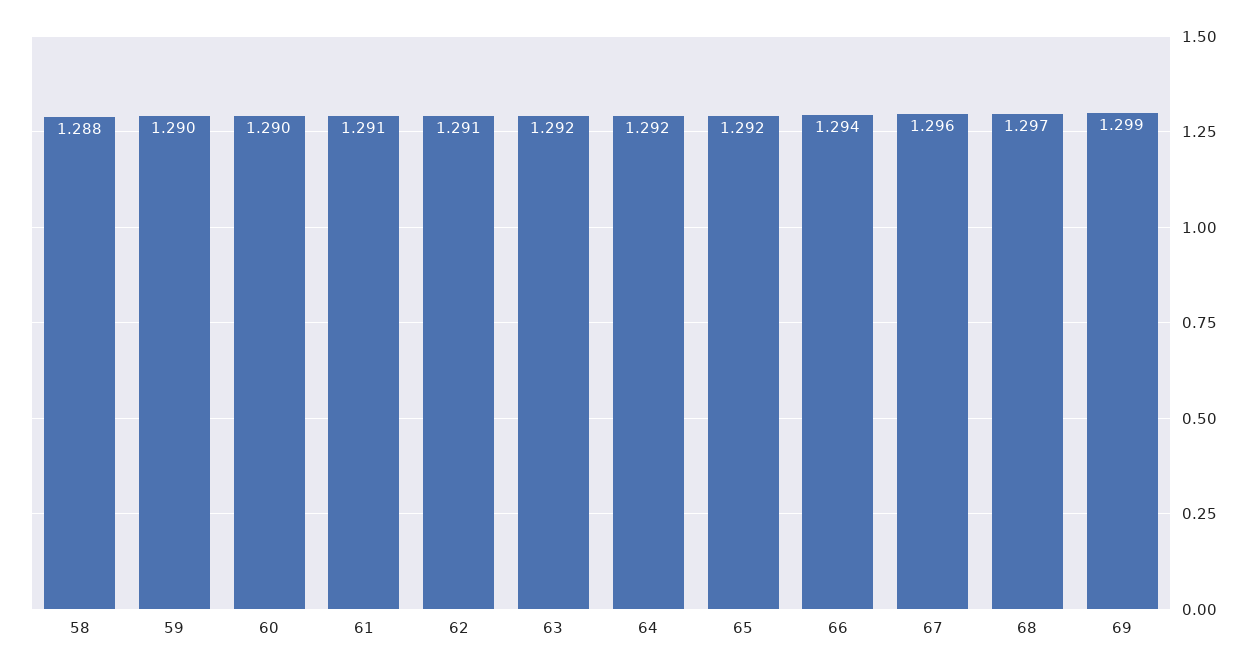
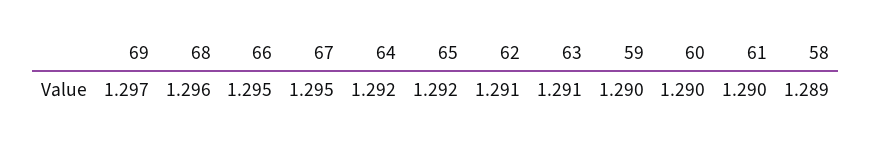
58: 1.288 -> 1.289
61: 1.291 -> 1.29
63: 1.292 -> 1.291
66: 1.294 -> 1.295
67: 1.296 -> 1.295
68: 1.297 -> 1.296
69: 1.299 -> 1.297

